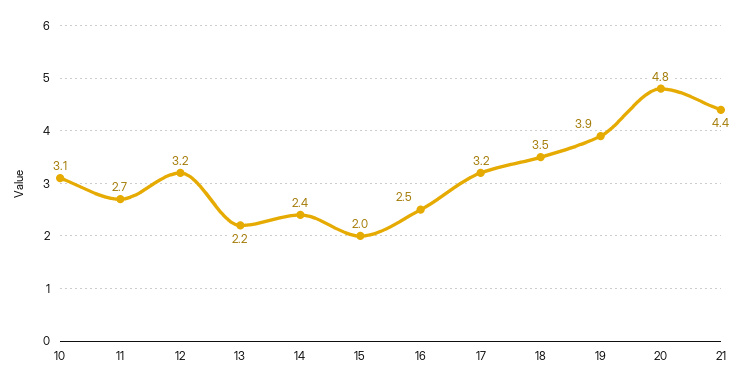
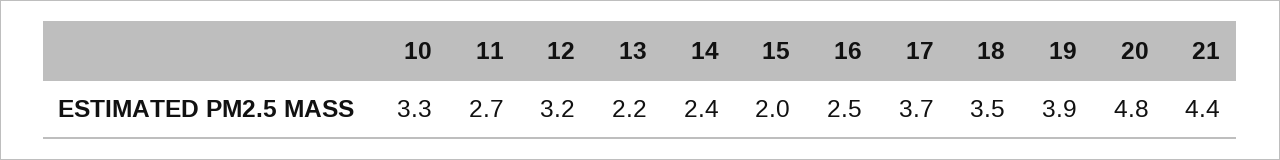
10: 3.1 -> 3.3
17: 3.2 -> 3.7

